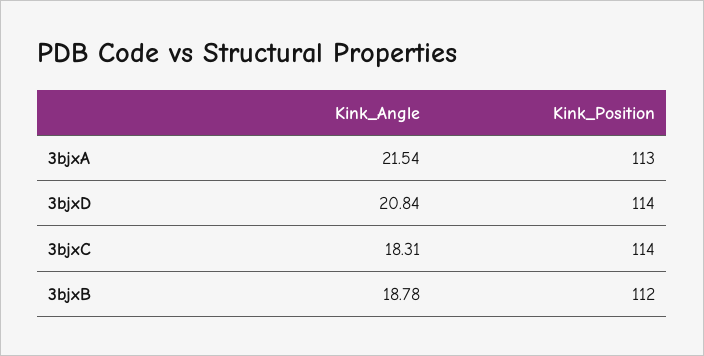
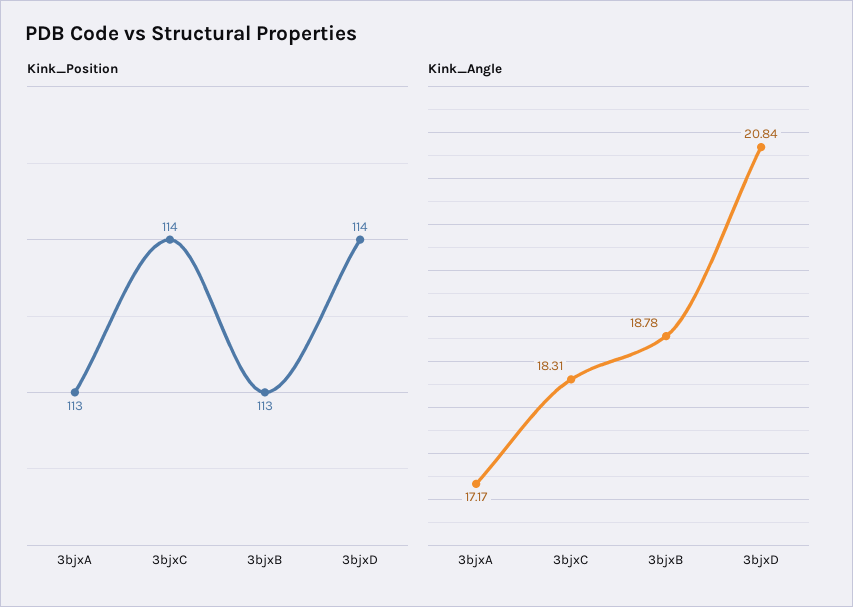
Kink_Angle, 3bjxA: 21.54 -> 17.17
Kink_Position, 3bjxB: 112 -> 113

